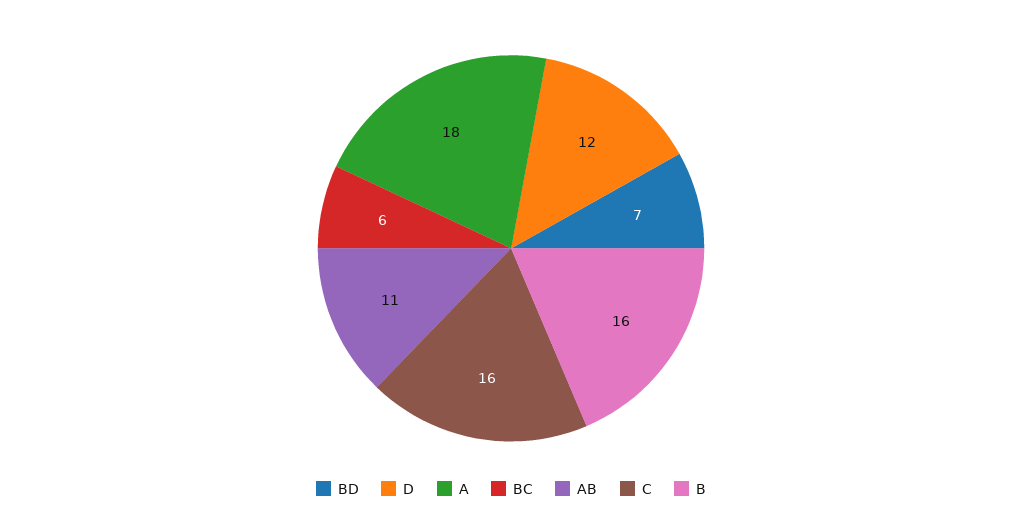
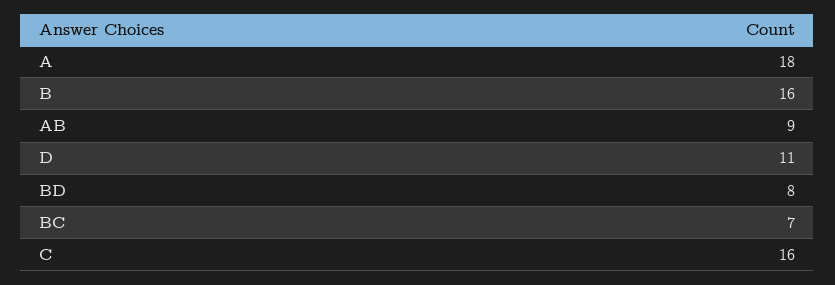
BD: 7 -> 8
D: 12 -> 11
BC: 6 -> 7
AB: 11 -> 9

